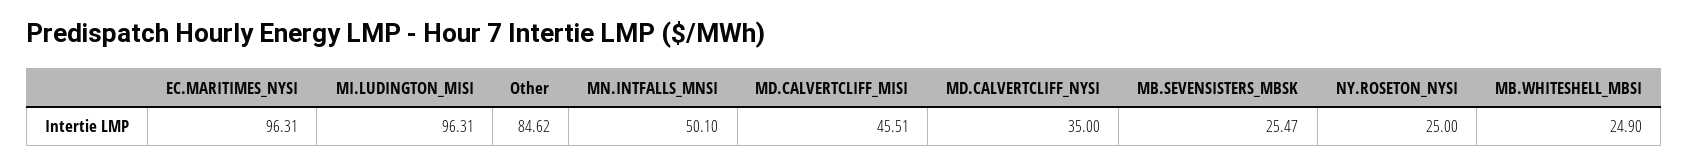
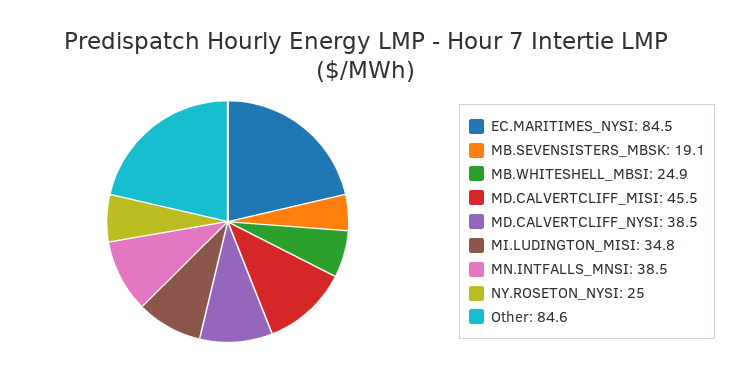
EC.MARITIMES_NYSI: 96.31 -> 84.5
MI.LUDINGTON_MISI: 96.31 -> 34.8
MN.INTFALLS_MNSI: 50.1 -> 38.5
MD.CALVERTCLIFF_NYSI: 35 -> 38.5
MB.SEVENSISTERS_MBSK: 25.47 -> 19.1

